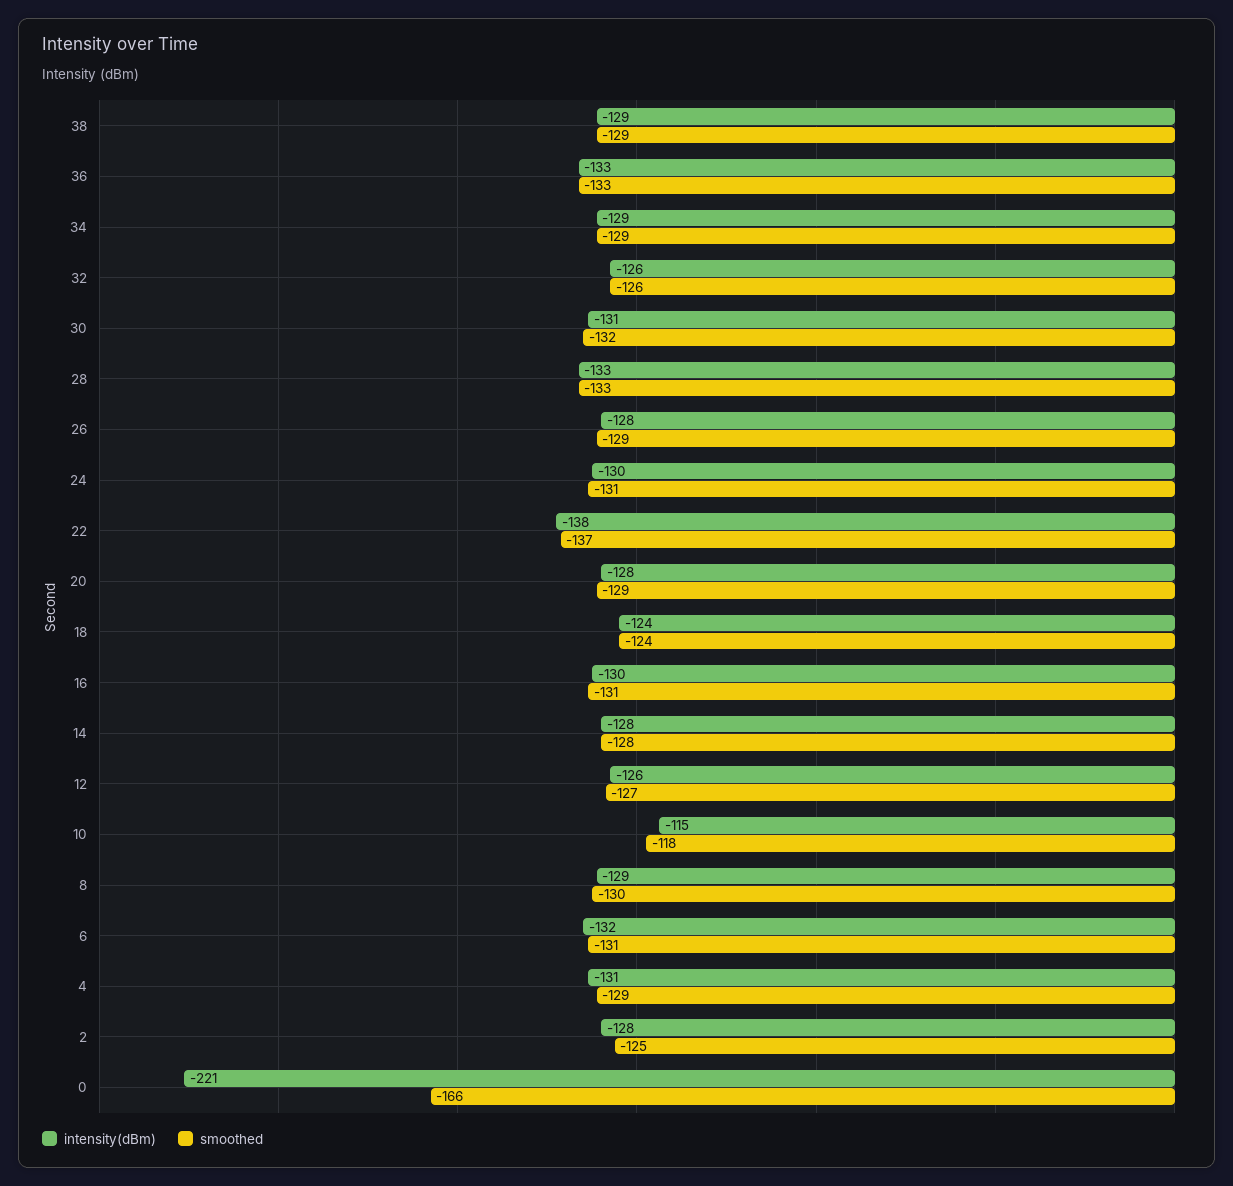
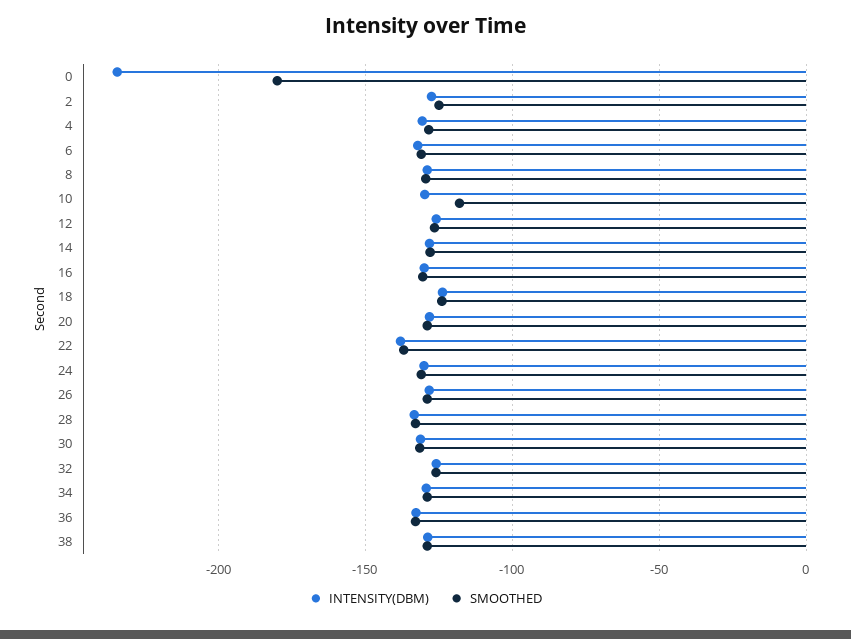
intensity(dBm), 10: -115 -> -130
intensity(dBm), 0: -221 -> -235
smoothed, 0: -166 -> -180

